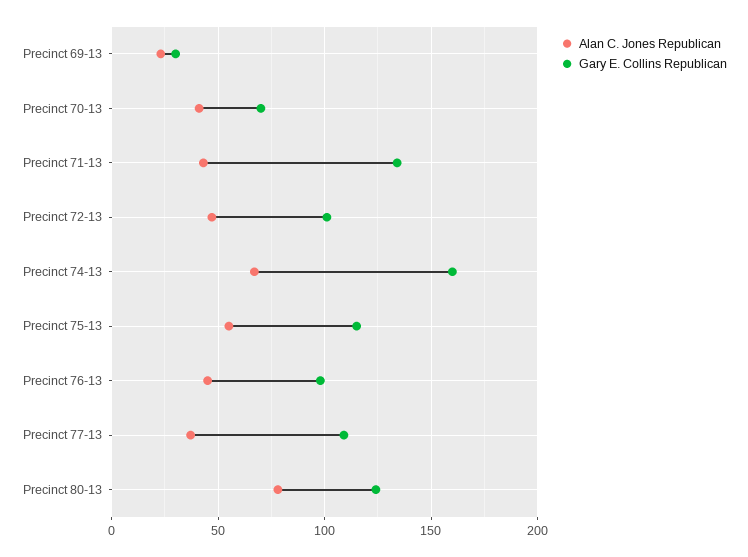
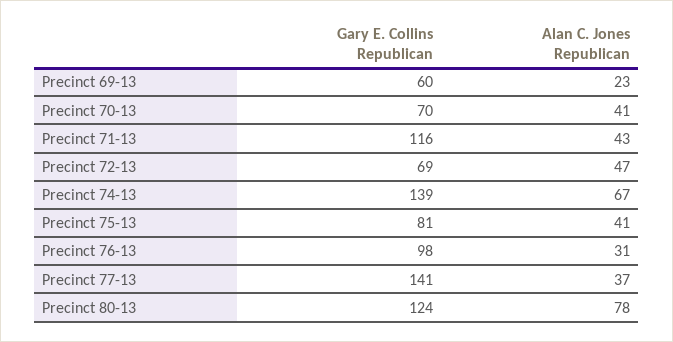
Gary E. Collins Republican, Precinct 69-13: 30 -> 60
Gary E. Collins Republican, Precinct 71-13: 135 -> 116
Gary E. Collins Republican, Precinct 72-13: 100 -> 69
Gary E. Collins Republican, Precinct 74-13: 160 -> 139
Alan C. Jones Republican, Precinct 75-13: 55 -> 41
Gary E. Collins Republican, Precinct 75-13: 115 -> 81
Alan C. Jones Republican, Precinct 76-13: 45 -> 31
Gary E. Collins Republican, Precinct 77-13: 110 -> 141

